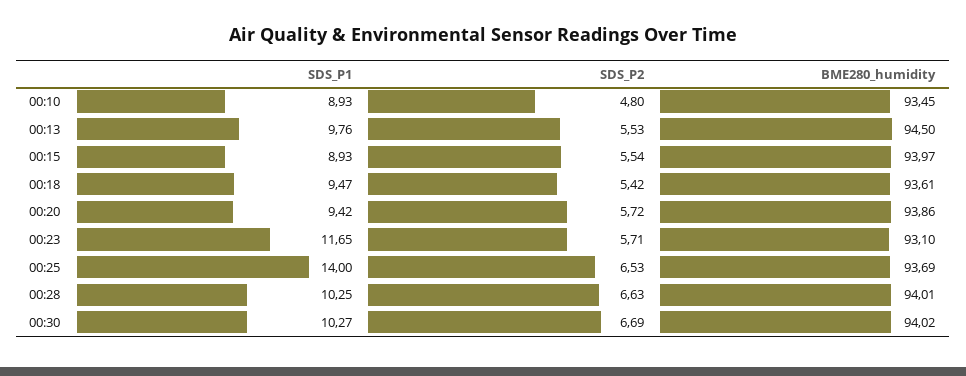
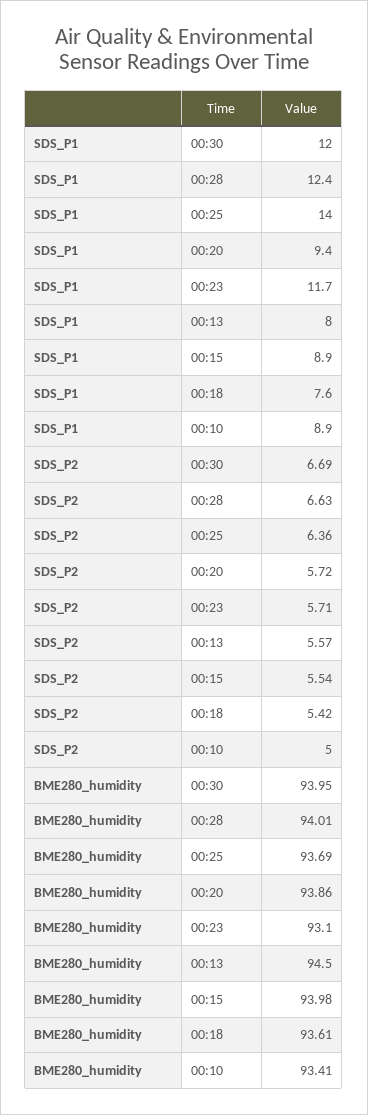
SDS_P2, 00:10: 4.8 -> 5
BME280_humidity, 00:10: 93.45 -> 93.41
SDS_P1, 00:13: 9.76 -> 8
SDS_P2, 00:13: 5.53 -> 5.57
BME280_humidity, 00:15: 93.97 -> 93.98
SDS_P1, 00:18: 9.47 -> 7.6
SDS_P2, 00:25: 6.53 -> 6.36
SDS_P1, 00:28: 10.25 -> 12.4
SDS_P1, 00:30: 10.27 -> 12
BME280_humidity, 00:30: 94.02 -> 93.95

